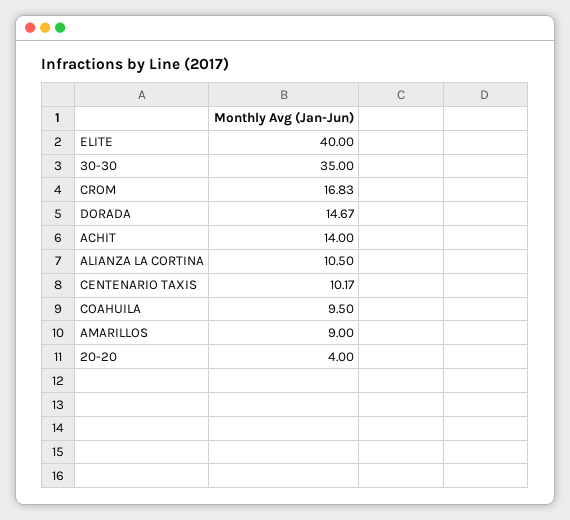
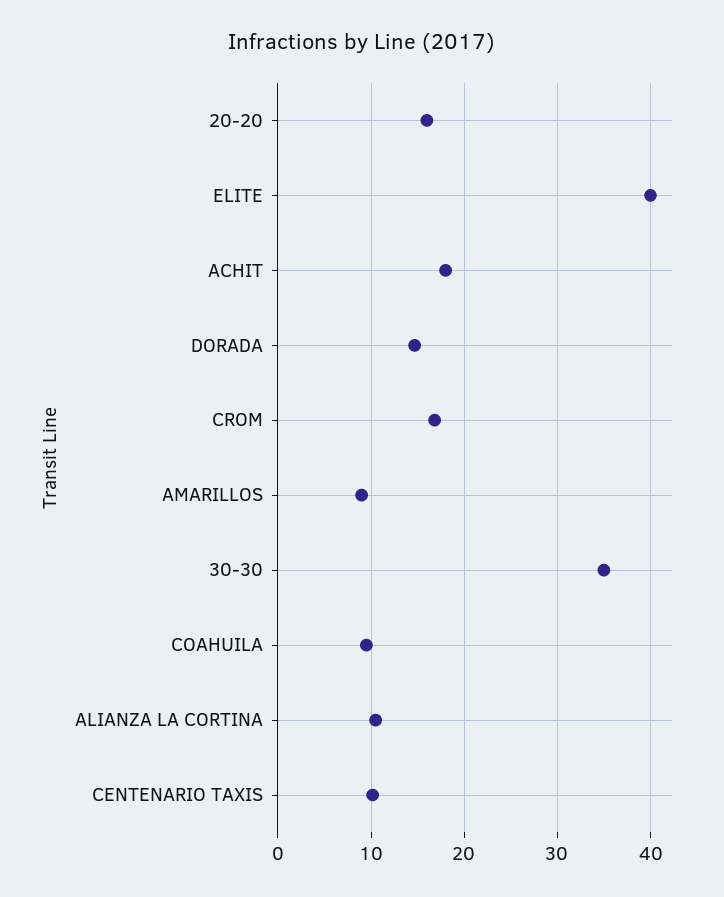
ACHIT: 14 -> 18
20-20: 4 -> 16

